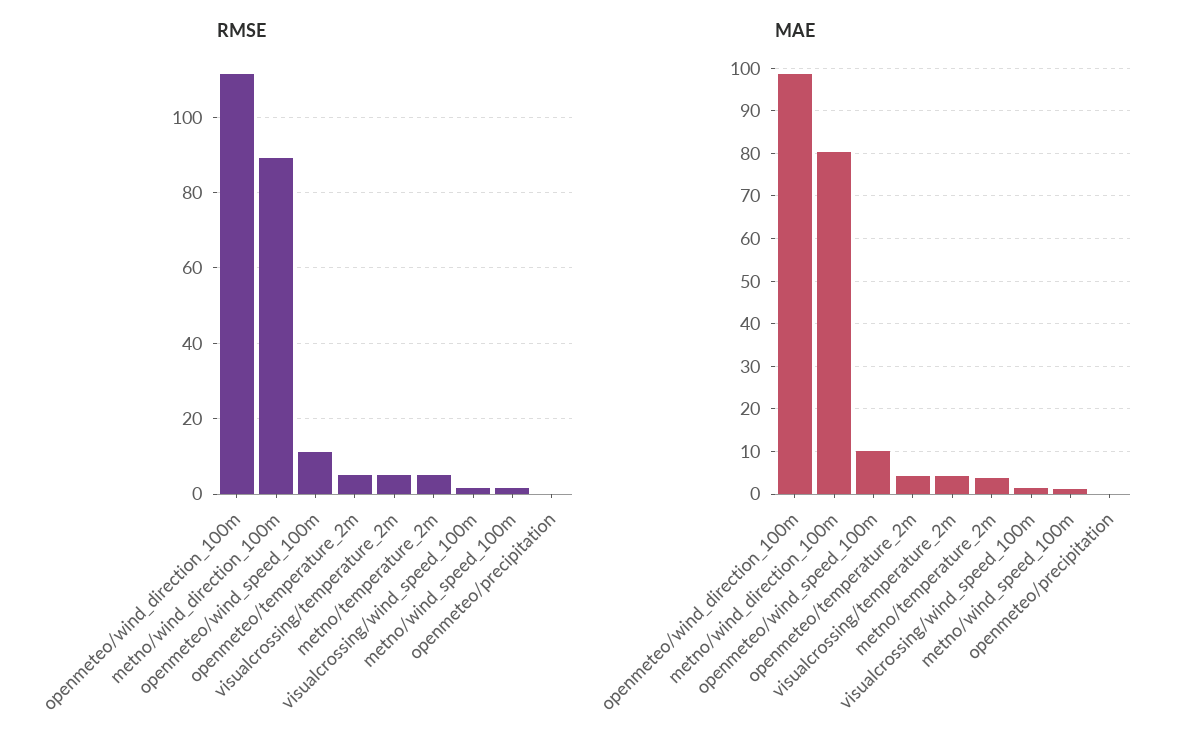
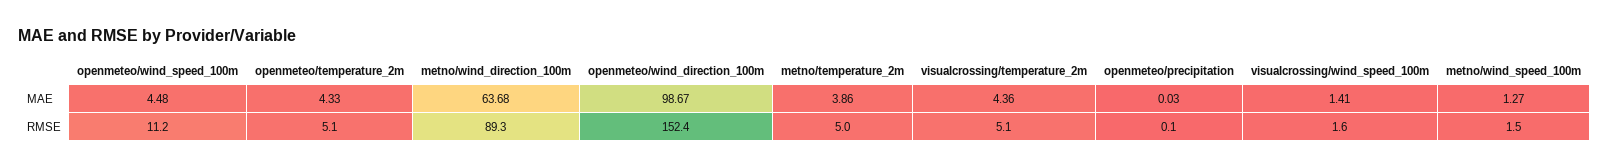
RMSE, openmeteo/wind_direction_100m: 112 -> 152.4
MAE, metno/wind_direction_100m: 80 -> 63.68
MAE, openmeteo/wind_speed_100m: 10 -> 4.48

